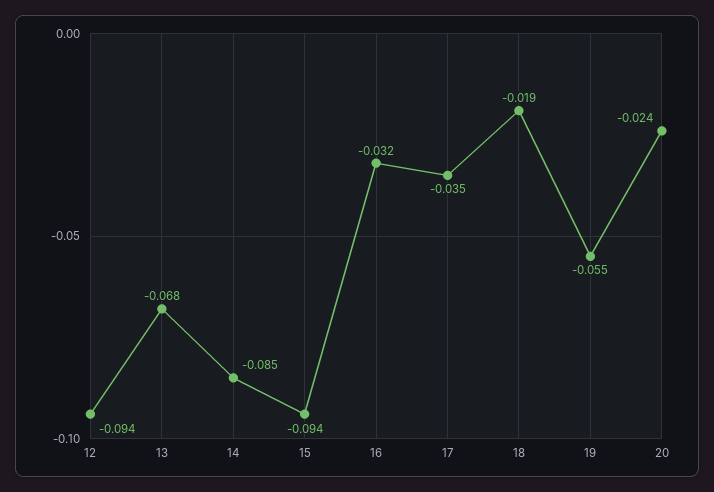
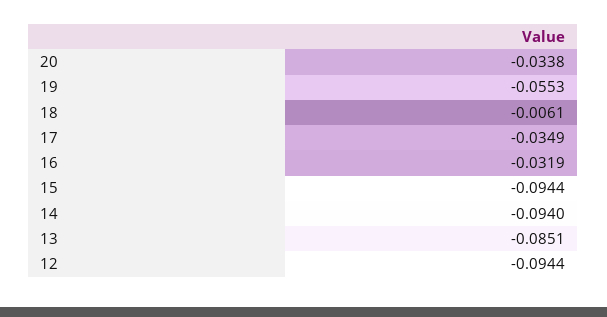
13: -0.068 -> -0.0851
14: -0.085 -> -0.094
18: -0.019 -> -0.0061
20: -0.024 -> -0.0338

